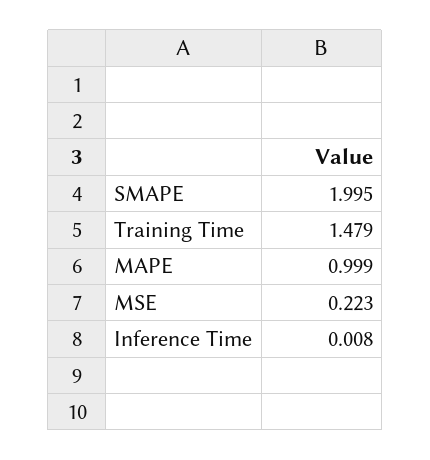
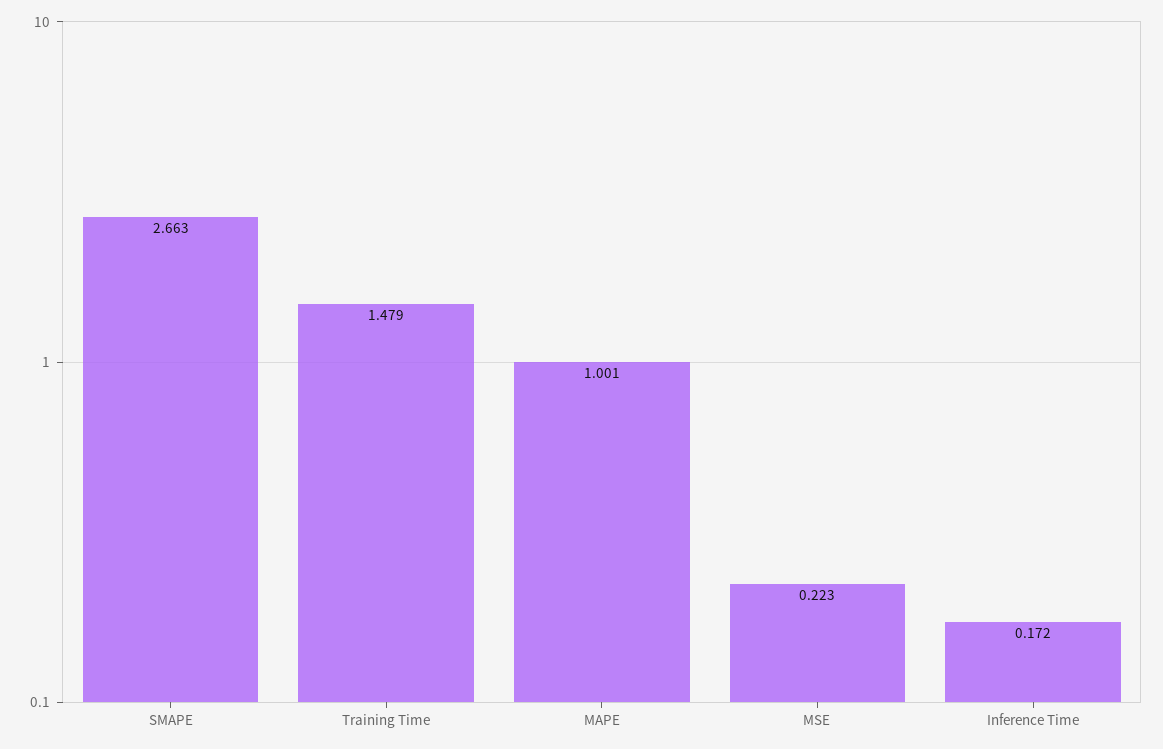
SMAPE: 1.995 -> 2.663
MAPE: 0.999 -> 1.001
Inference Time: 0.008 -> 0.172

